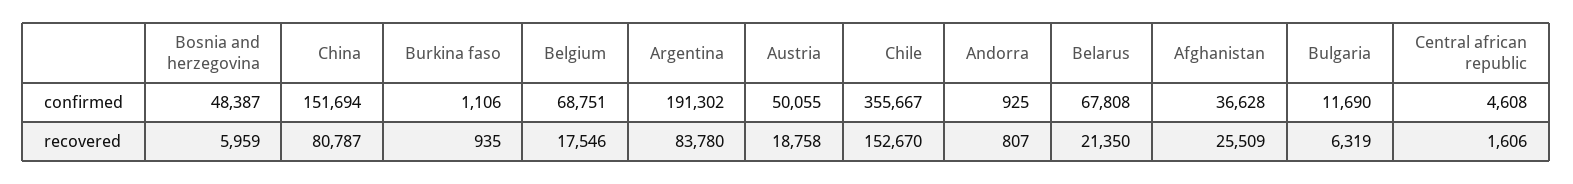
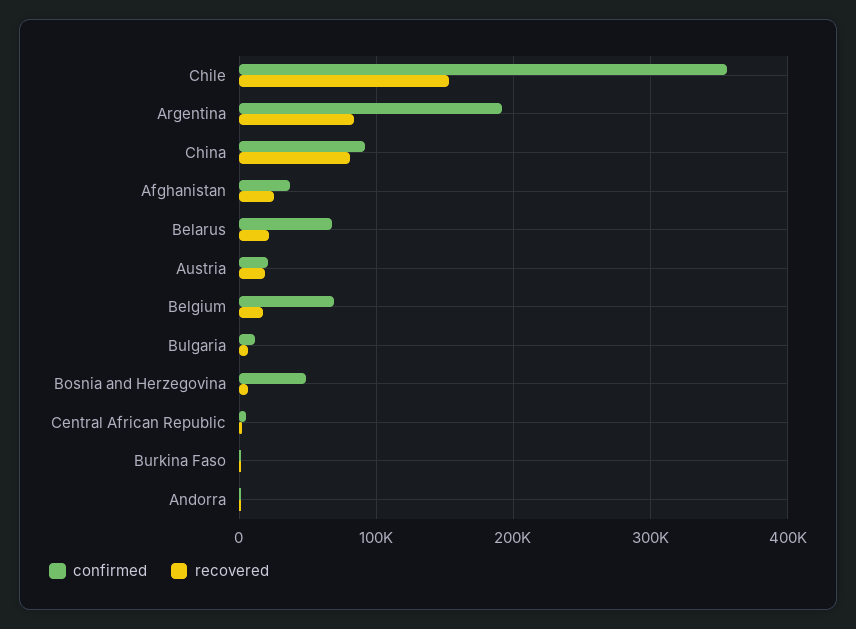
confirmed, China: 151694 -> 90000
confirmed, Austria: 50055 -> 20000

